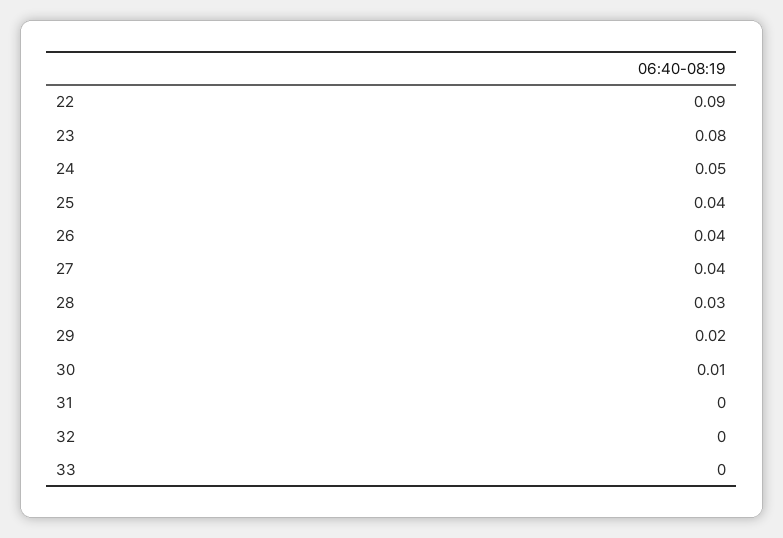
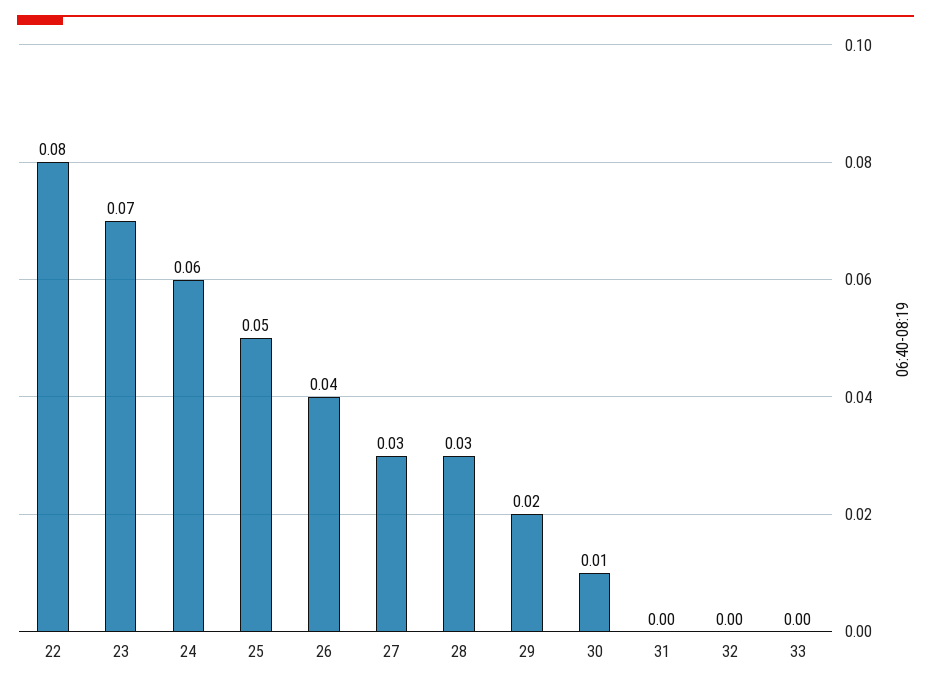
22: 0.09 -> 0.08
23: 0.08 -> 0.07
24: 0.05 -> 0.06
25: 0.04 -> 0.05
27: 0.04 -> 0.03

